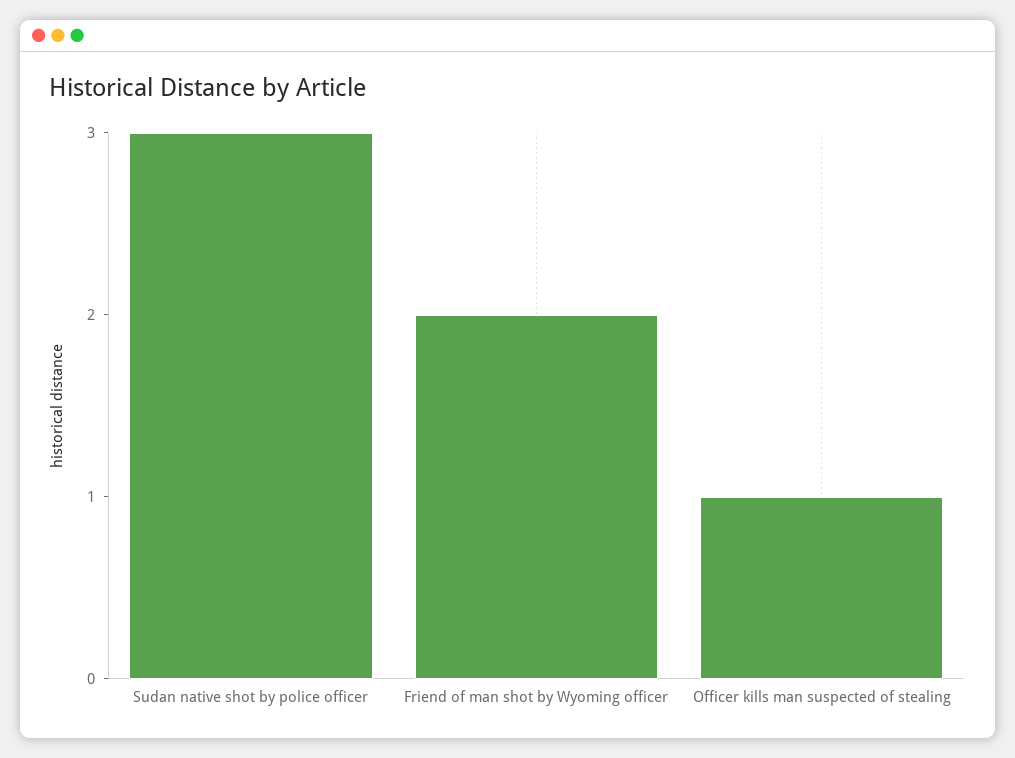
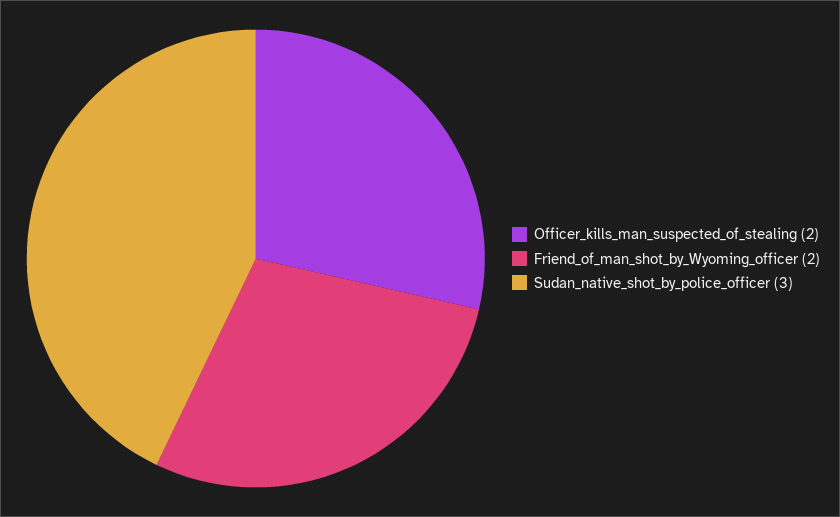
Officer kills man suspected of stealing: 1 -> 2

